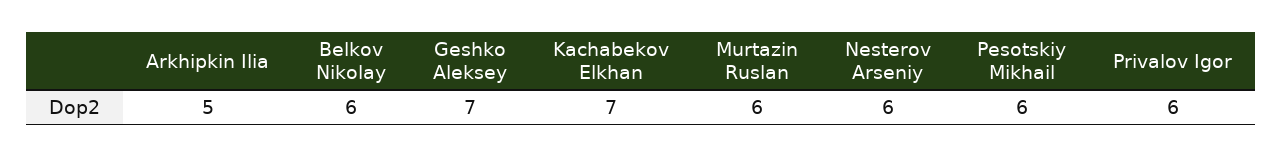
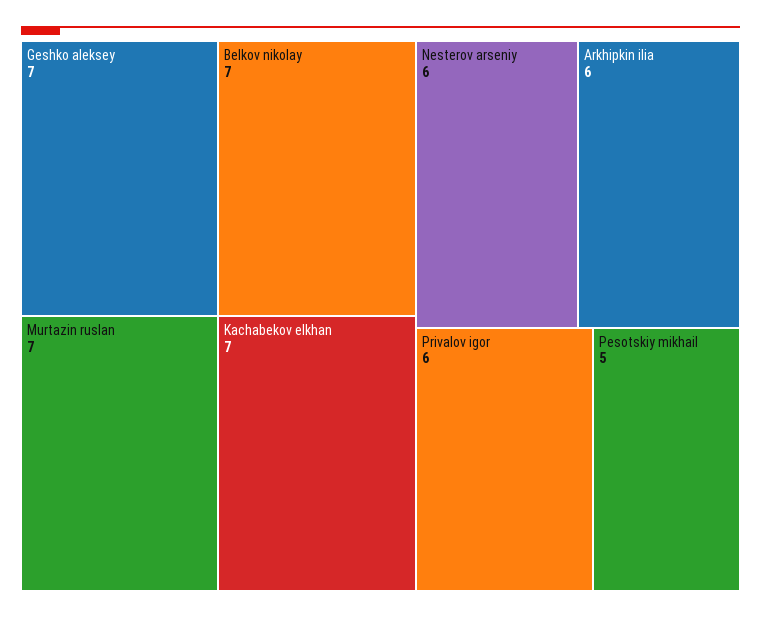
Arkhipkin Ilia: 5 -> 6
Belkov Nikolay: 6 -> 7
Murtazin Ruslan: 6 -> 7
Pesotskiy Mikhail: 6 -> 5

